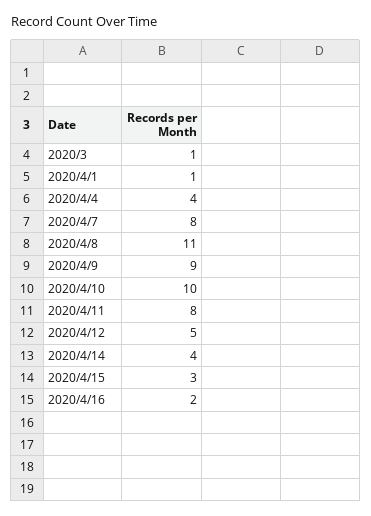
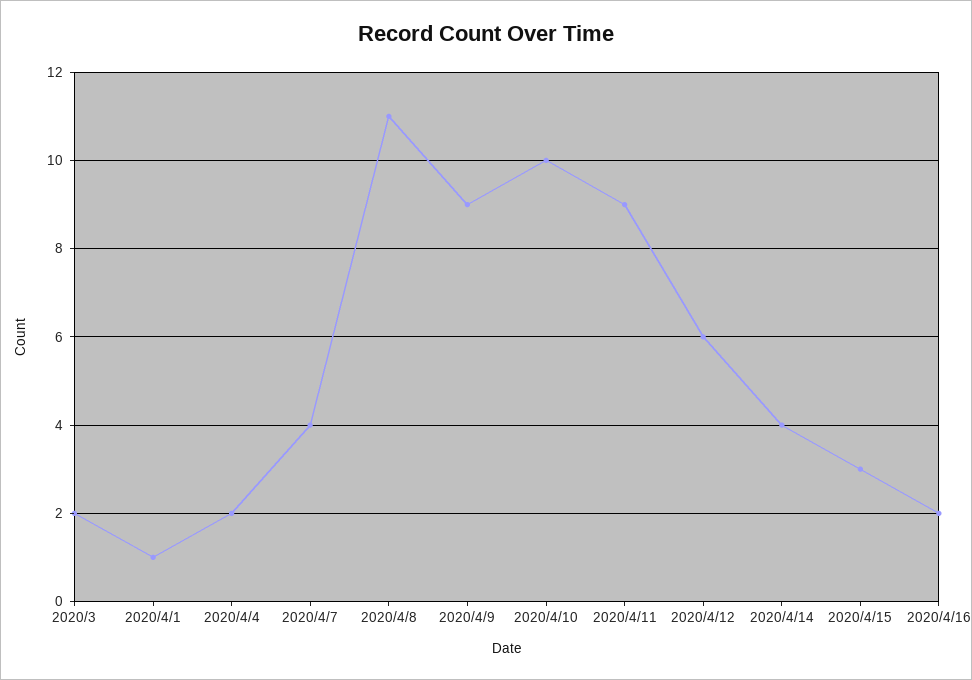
2020/3: 1 -> 2
2020/4/4: 4 -> 2
2020/4/7: 8 -> 4
2020/4/11: 8 -> 9
2020/4/12: 5 -> 6

